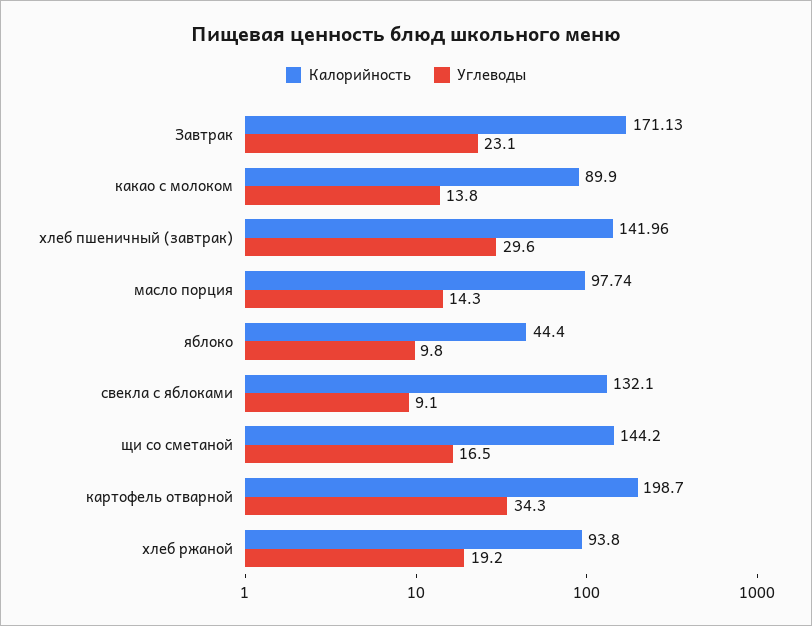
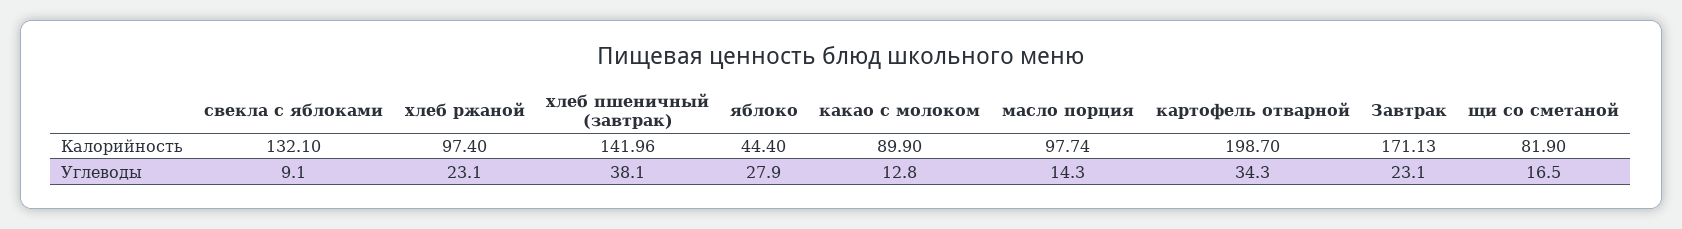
Углеводы, какао с молоком: 13.8 -> 12.8
Углеводы, хлеб пшеничный (завтрак): 29.6 -> 38.1
Углеводы, яблоко: 9.8 -> 27.9
Калорийность, щи со сметаной: 144.2 -> 81.9
Калорийность, хлеб ржаной: 93.8 -> 97.4
Углеводы, хлеб ржаной: 19.2 -> 23.1

